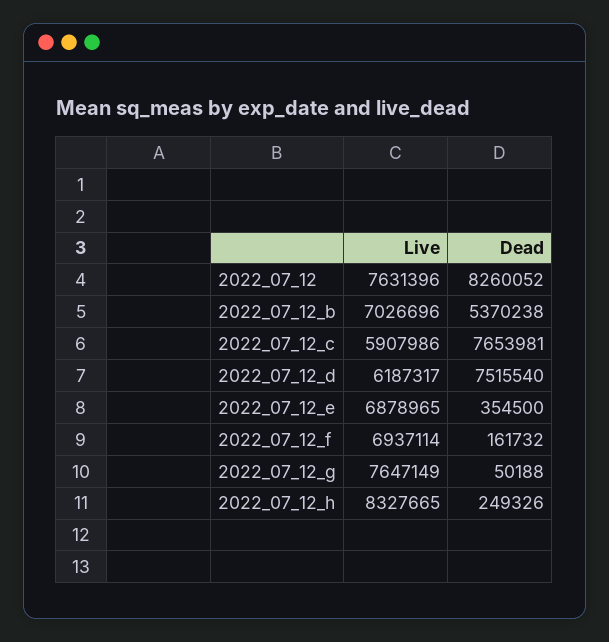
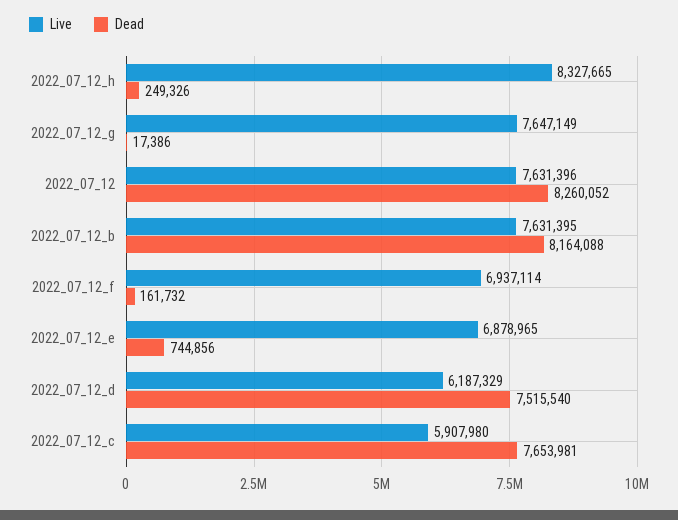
Live, 2022_07_12_b: 7026696 -> 7631395
Dead, 2022_07_12_b: 5370238 -> 8164088
Live, 2022_07_12_c: 5907986 -> 5907980
Live, 2022_07_12_d: 6187317 -> 6187329
Dead, 2022_07_12_e: 354500 -> 744856
Dead, 2022_07_12_g: 50188 -> 17386

